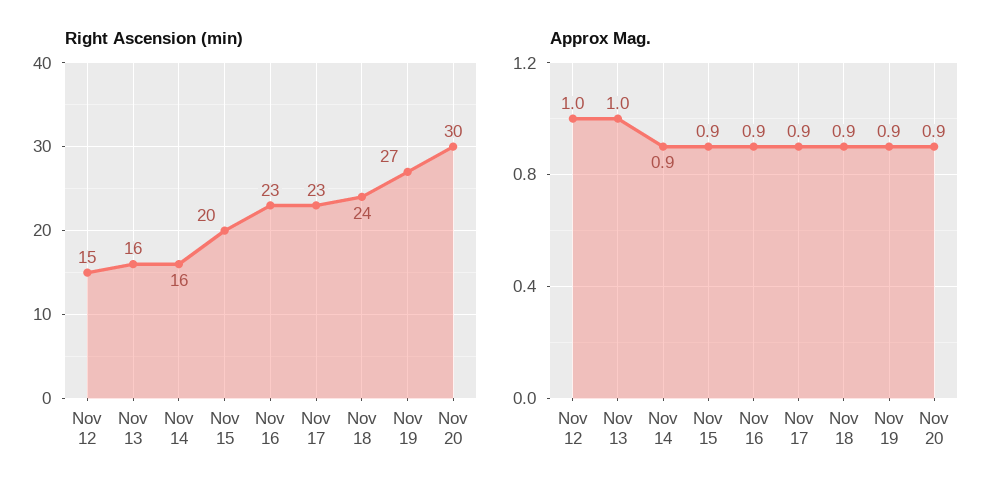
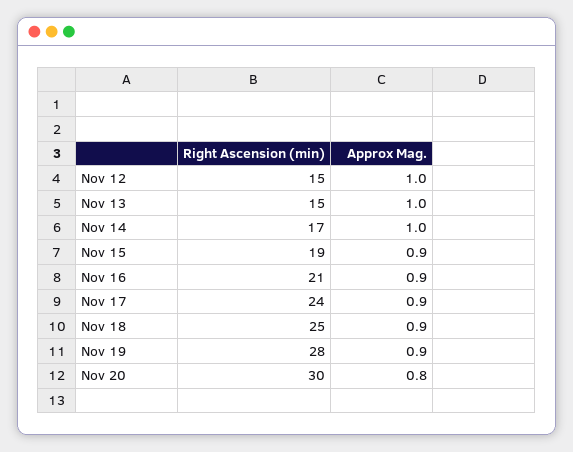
Right Ascension (min), Nov 13: 16 -> 15
Right Ascension (min), Nov 14: 16 -> 17
Right Ascension (min), Nov 15: 20 -> 19
Right Ascension (min), Nov 16: 23 -> 21
Right Ascension (min), Nov 17: 23 -> 24
Right Ascension (min), Nov 18: 24 -> 25
Right Ascension (min), Nov 19: 27 -> 28
Approx Mag., Nov 14: 0.9 -> 1
Approx Mag., Nov 20: 0.9 -> 0.8

